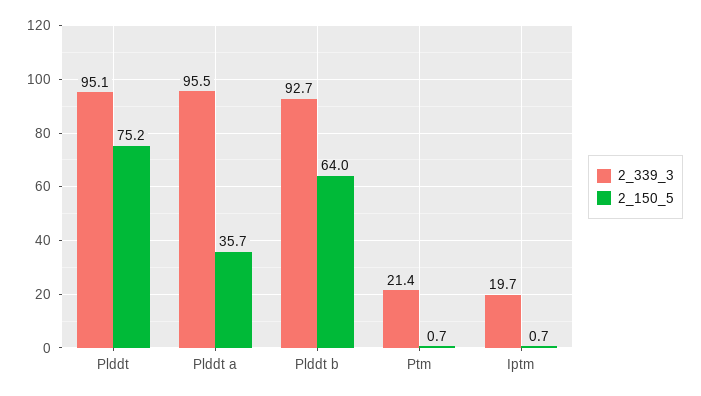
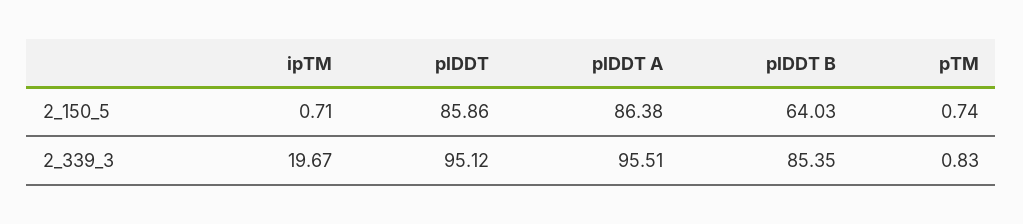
2_150_5, Plddt: 75.2 -> 85.86
2_150_5, Plddt a: 35.7 -> 86.38
2_339_3, Plddt b: 92.7 -> 85.35
2_339_3, Ptm: 21.4 -> 0.83

